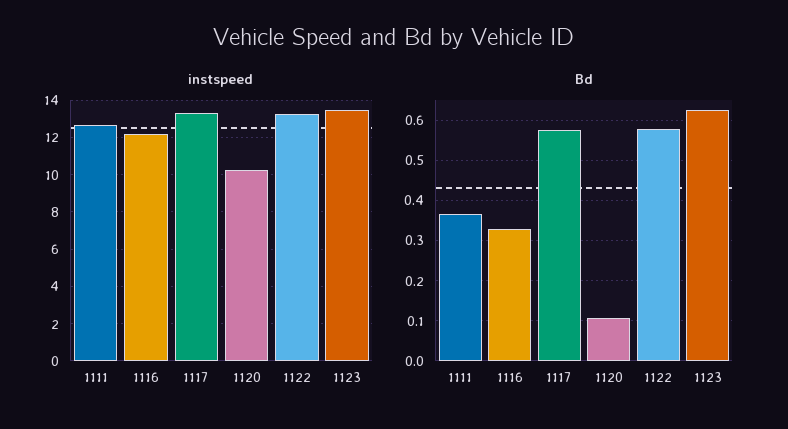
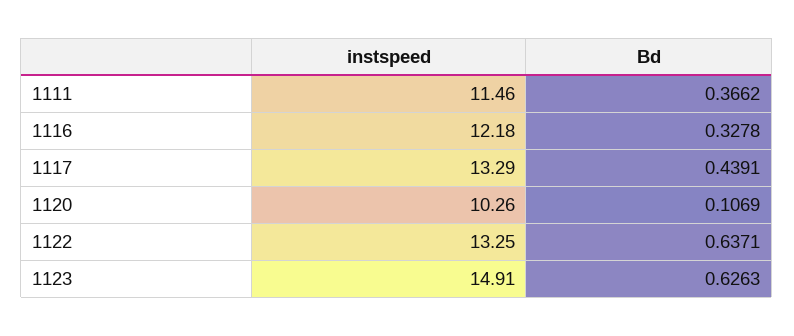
instspeed, 1111: 12.5 -> 11.46
instspeed, 1123: 13.5 -> 14.91
Bd, 1117: 0.58 -> 0.4391
Bd, 1122: 0.58 -> 0.6371

